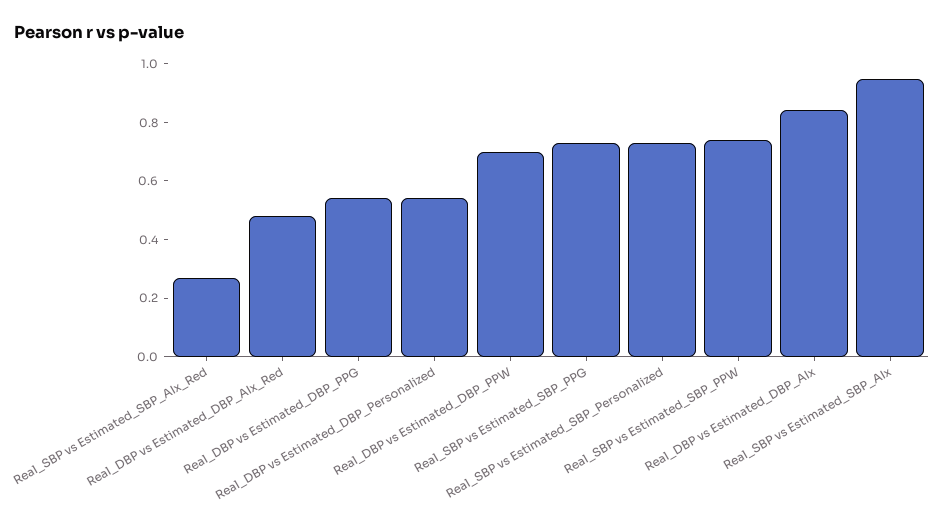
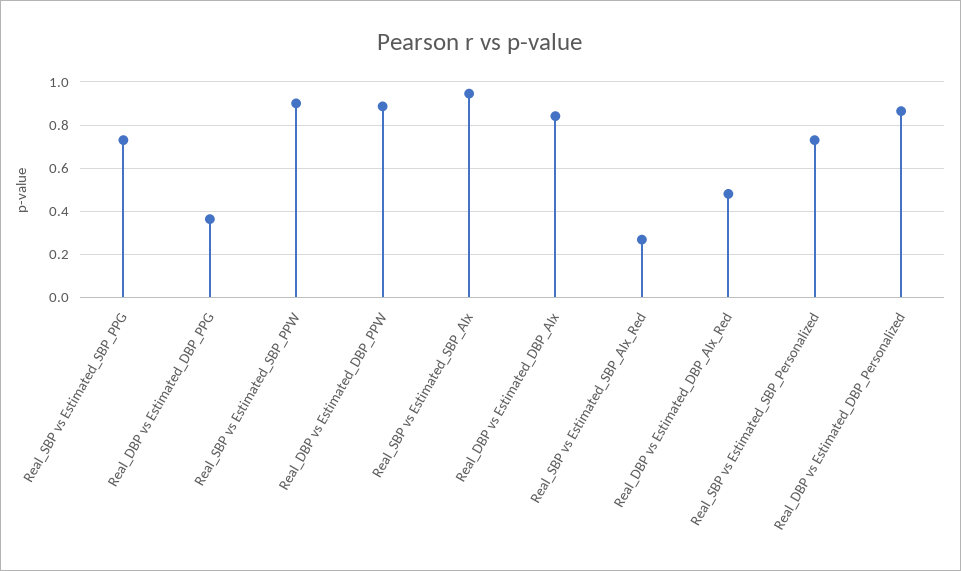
Real_DBP vs Estimated_DBP_PPG: 0.55 -> 0.35
Real_DBP vs Estimated_DBP_Personalized: 0.55 -> 0.85
Real_DBP vs Estimated_DBP_PPW: 0.7 -> 0.9
Real_SBP vs Estimated_SBP_PPW: 0.75 -> 0.9

